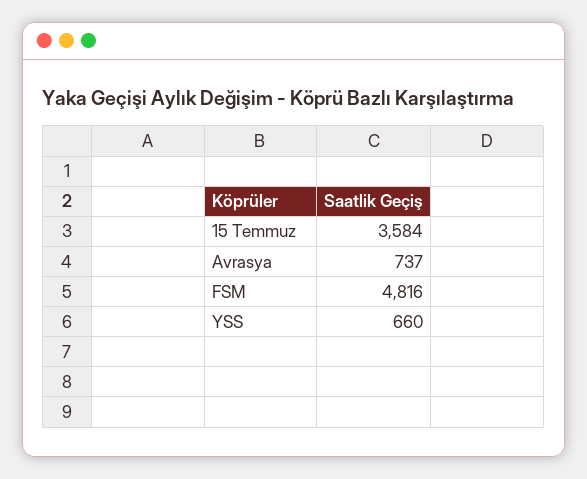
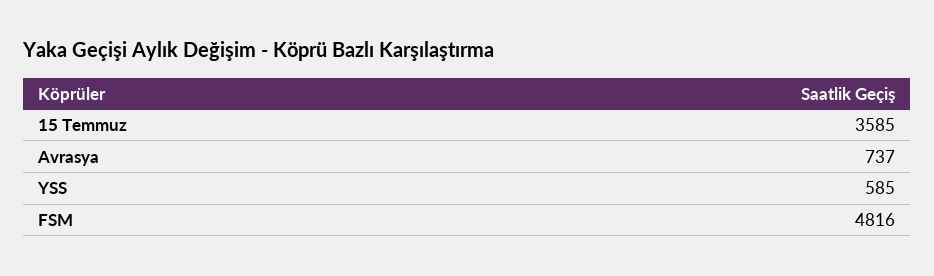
15 Temmuz: 3584 -> 3585
YSS: 660 -> 585

